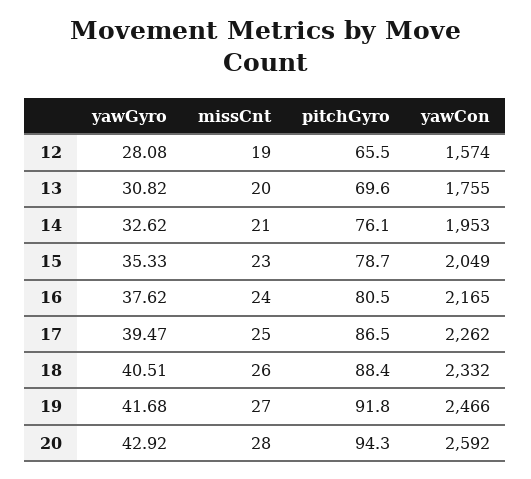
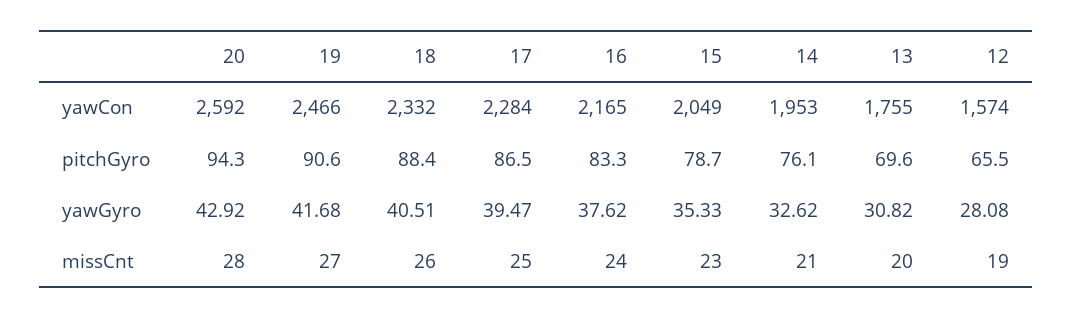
pitchGyro, 16: 80.5 -> 83.3
yawCon, 17: 2262 -> 2284
pitchGyro, 19: 91.8 -> 90.6

